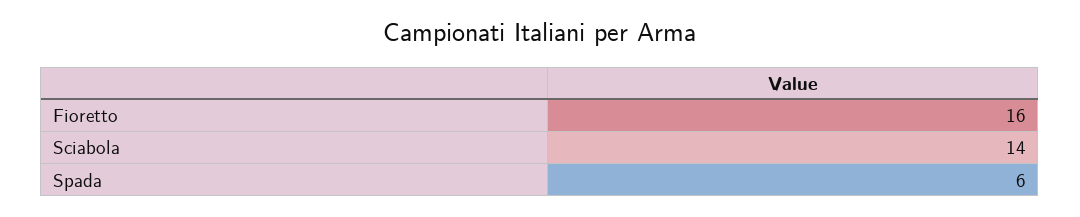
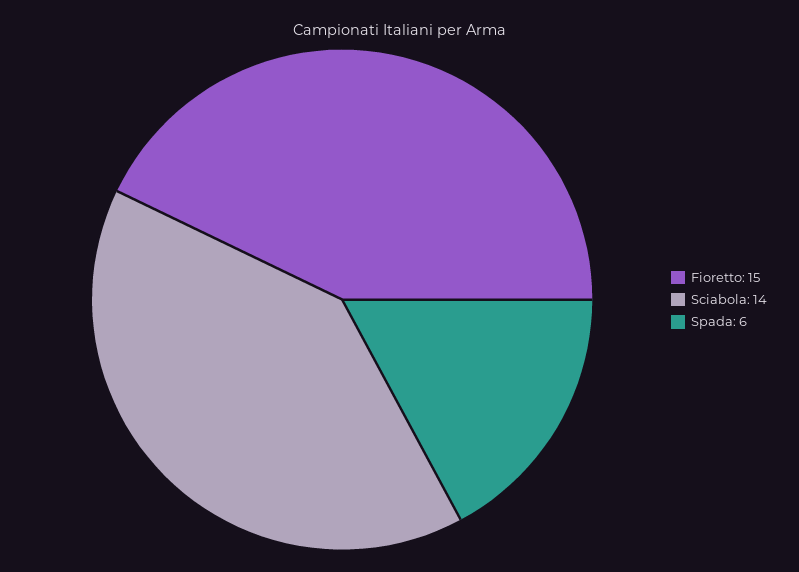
Fioretto: 16 -> 15

